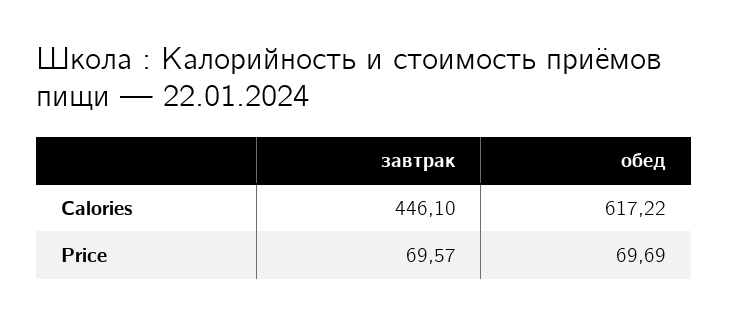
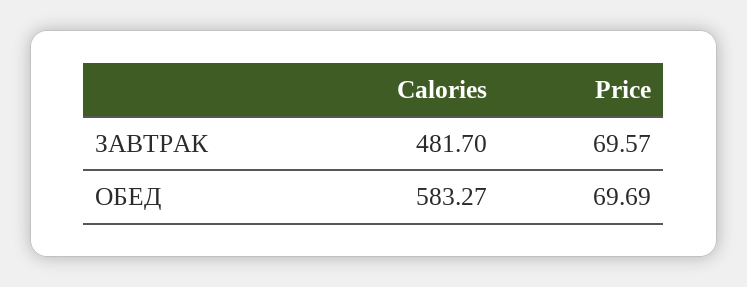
завтрак, Calories: 446.1 -> 481.7
обед, Calories: 617.22 -> 583.27

